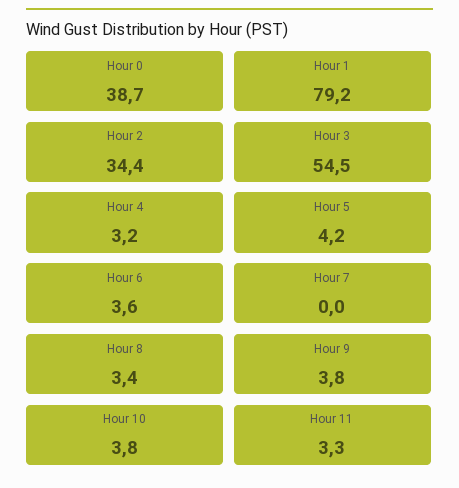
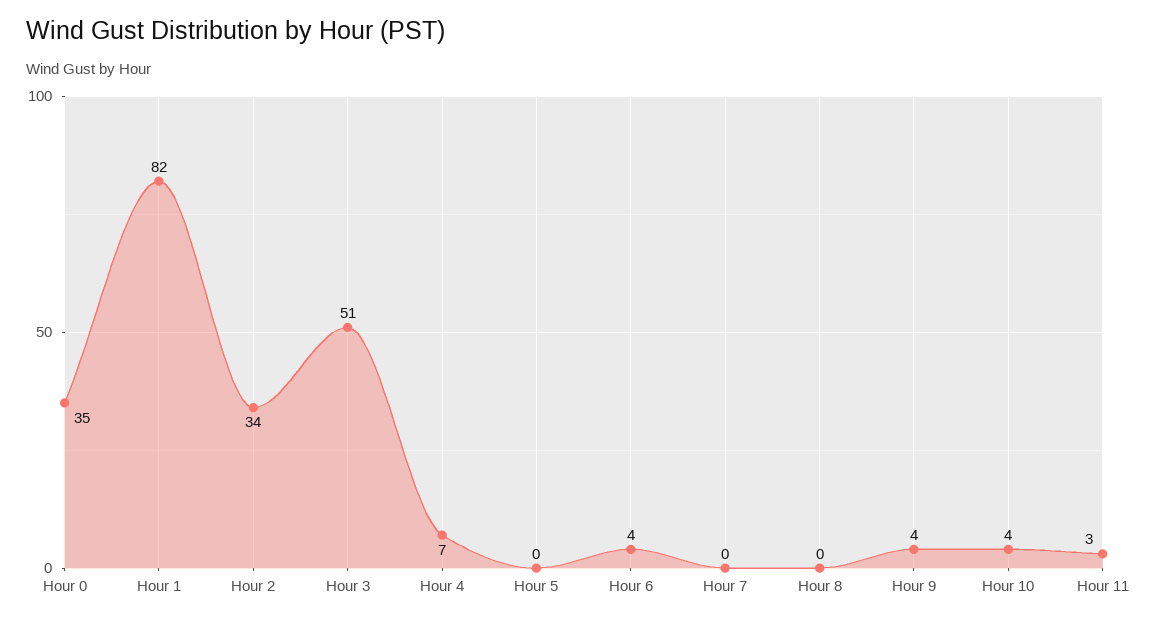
Hour 0: 38.7 -> 35
Hour 1: 79.2 -> 82
Hour 3: 54.5 -> 51
Hour 4: 3.2 -> 7
Hour 5: 4.2 -> 0
Hour 8: 3.4 -> 0

